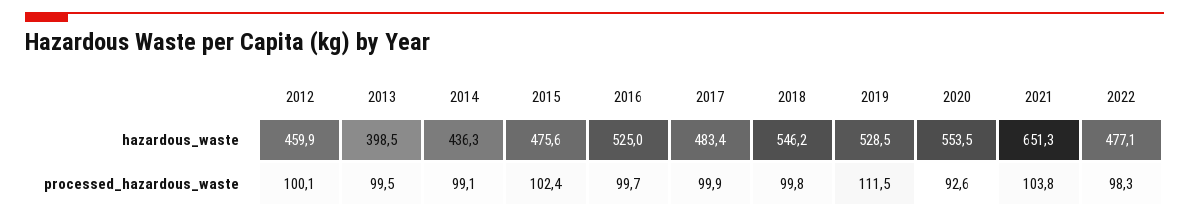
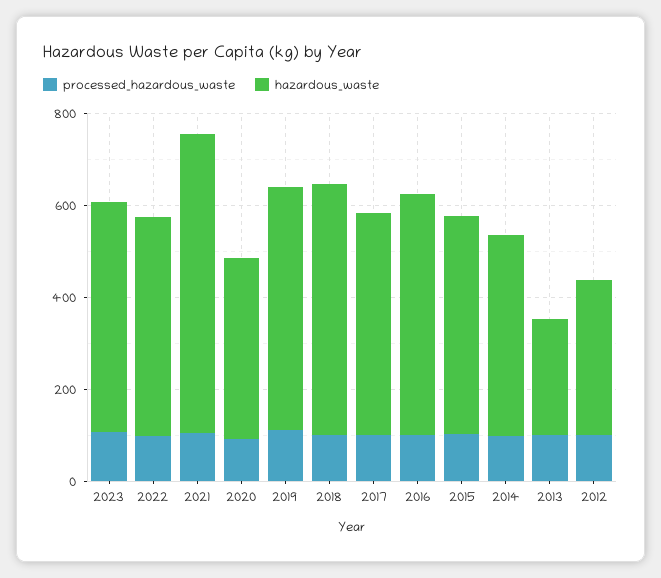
hazardous_waste, 2012: 459.9 -> 350
hazardous_waste, 2013: 398.5 -> 250
hazardous_waste, 2020: 553.5 -> 400
processed_hazardous_waste, 2023: none -> 100
hazardous_waste, 2023: none -> 500

